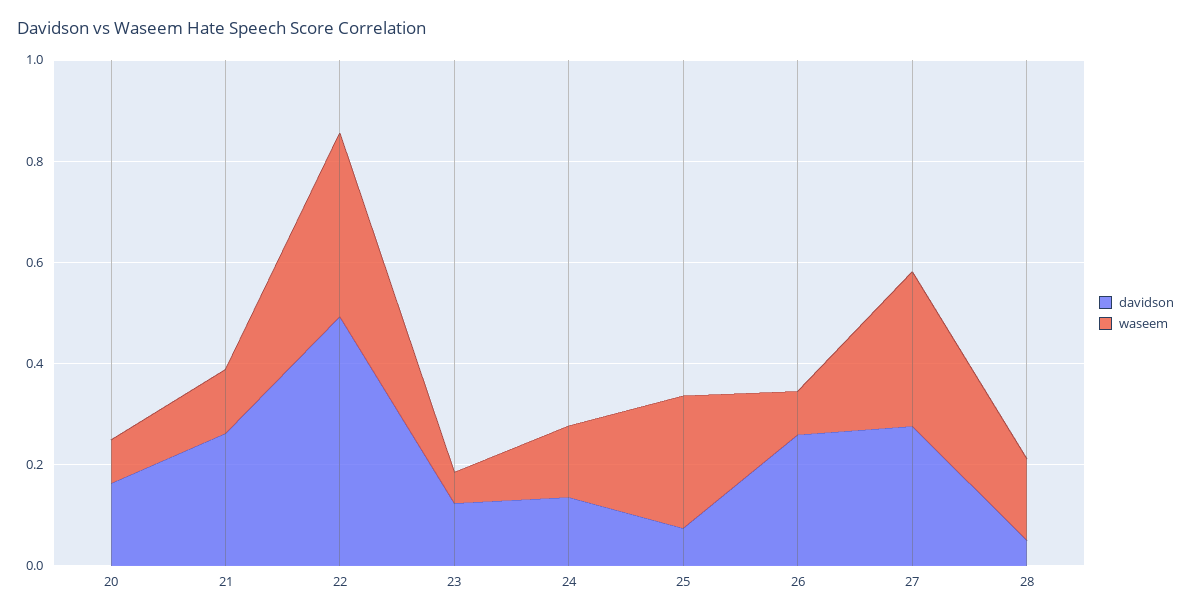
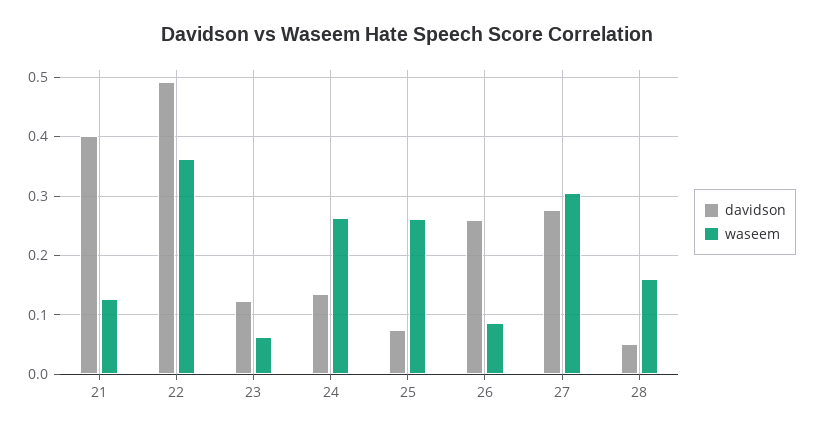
davidson, 20: 0.15 -> none
waseem, 20: 0.1 -> none
davidson, 21: 0.25 -> 0.4
waseem, 24: 0.15 -> 0.26

